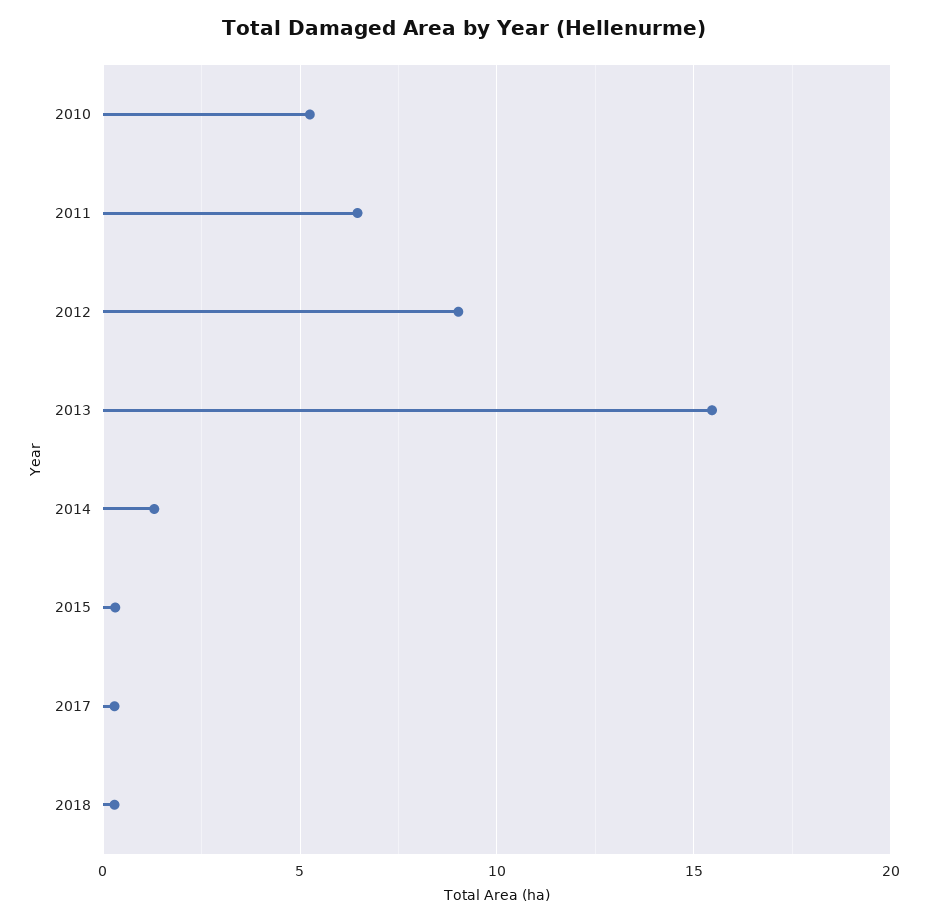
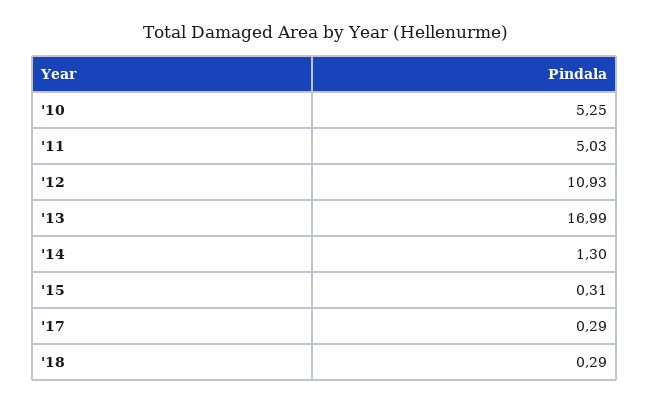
2011: 6.5 -> 5.03
2012: 9 -> 10.93
2013: 15.5 -> 16.99

